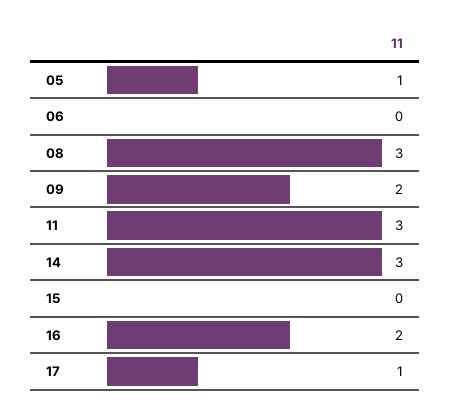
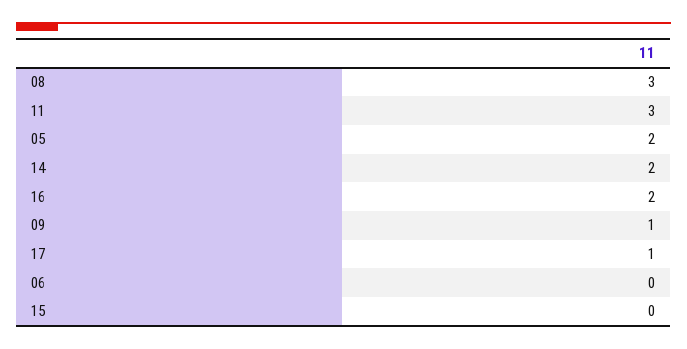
05: 1 -> 2
09: 2 -> 1
14: 3 -> 2

